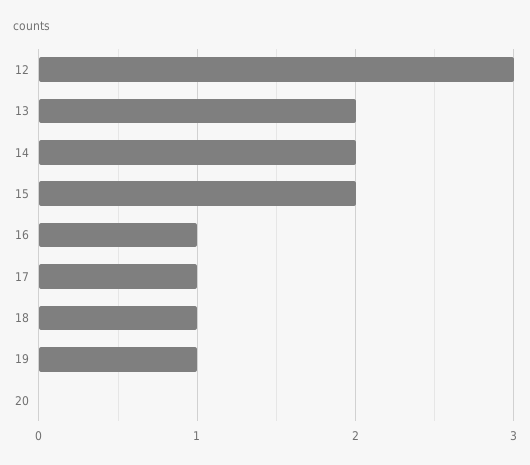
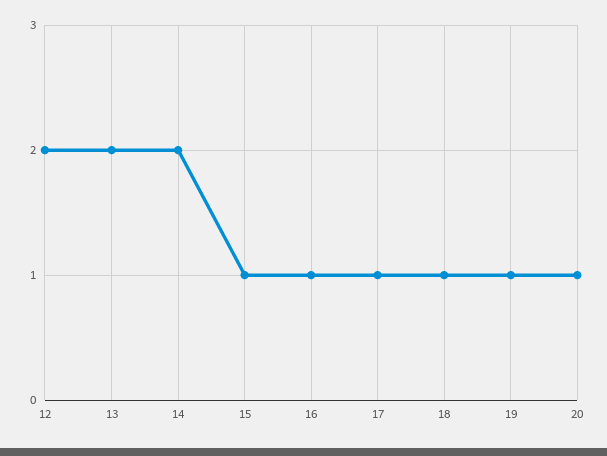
12: 3 -> 2
15: 2 -> 1
20: 0 -> 1

